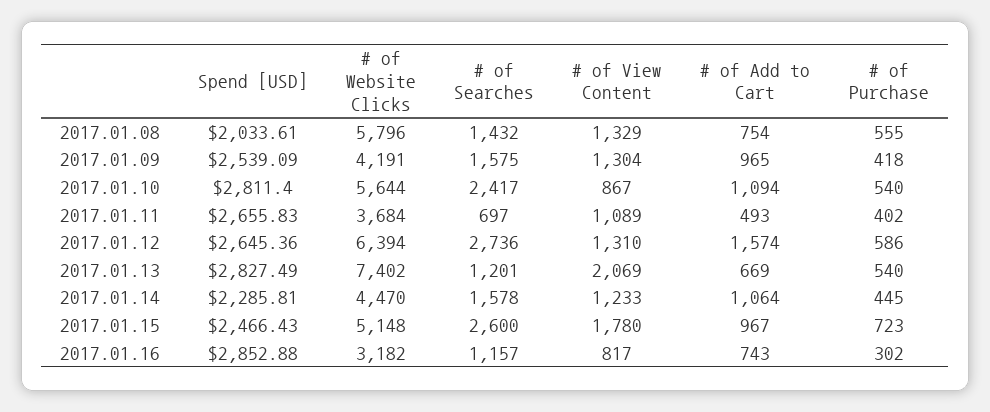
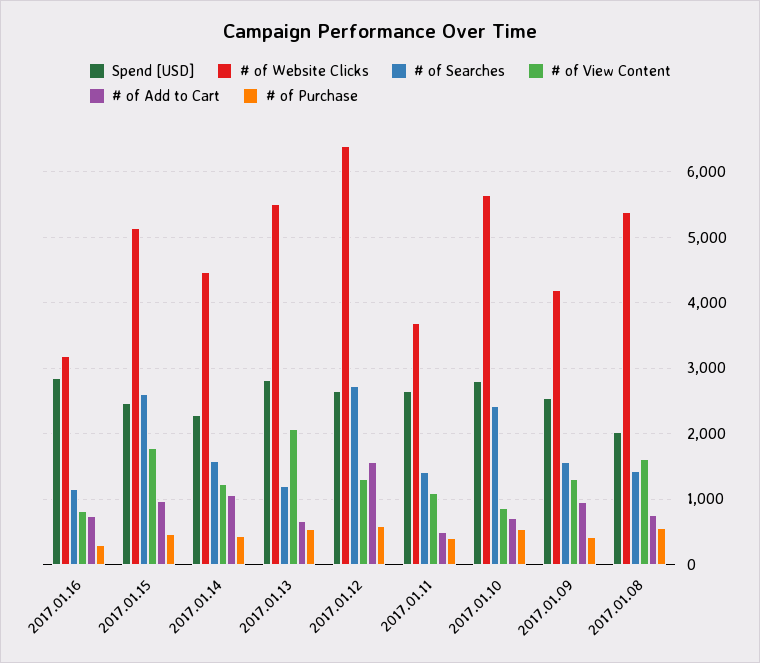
# of Website Clicks, 2017.01.08: 5796 -> 5400
# of View Content, 2017.01.08: 1329 -> 1600
# of Add to Cart, 2017.01.10: 1094 -> 700
# of Searches, 2017.01.11: 697 -> 1400
# of Website Clicks, 2017.01.13: 7402 -> 5500
# of Purchase, 2017.01.15: 723 -> 500

